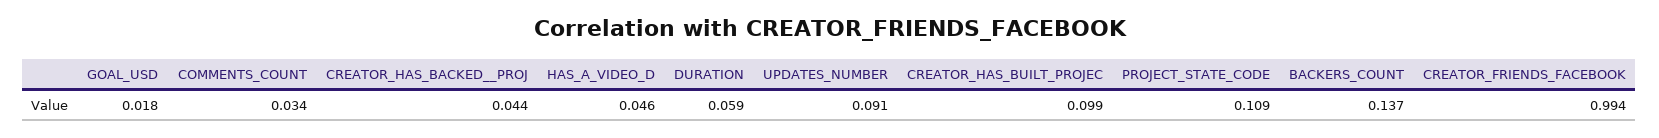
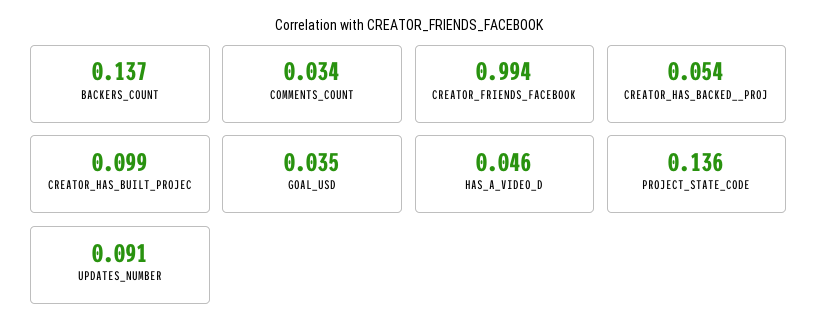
GOAL_USD: 0.018 -> 0.035
CREATOR_HAS_BACKED__PROJ: 0.044 -> 0.054
DURATION: 0.059 -> none
PROJECT_STATE_CODE: 0.109 -> 0.136

